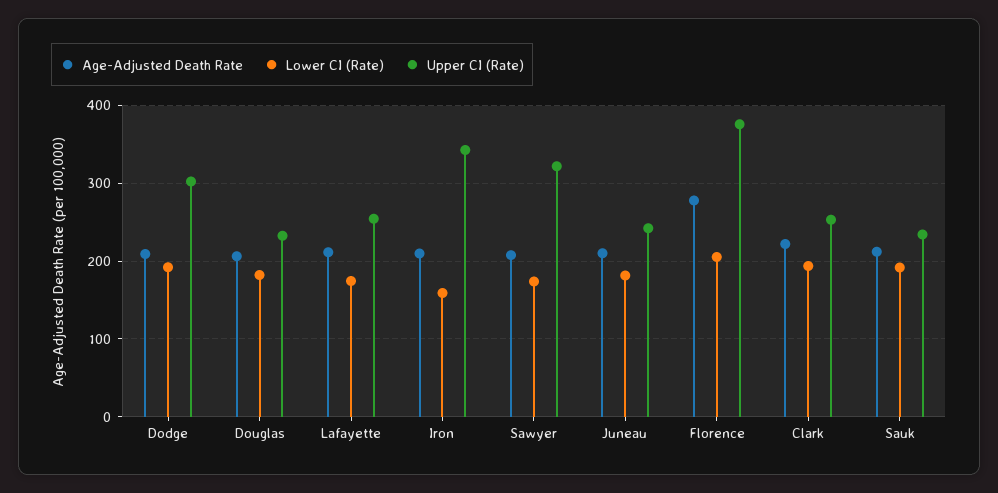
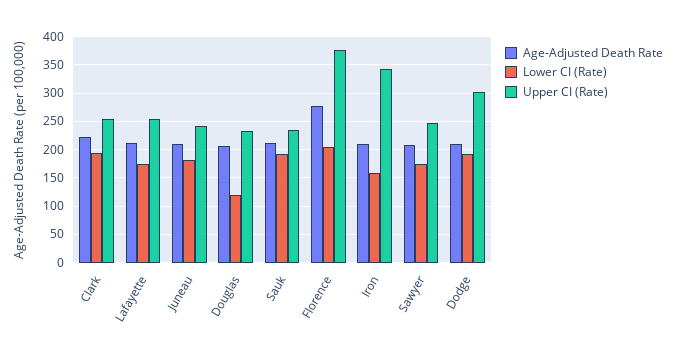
Lower CI (Rate), Douglas: 180 -> 125
Upper CI (Rate), Sawyer: 320 -> 250

